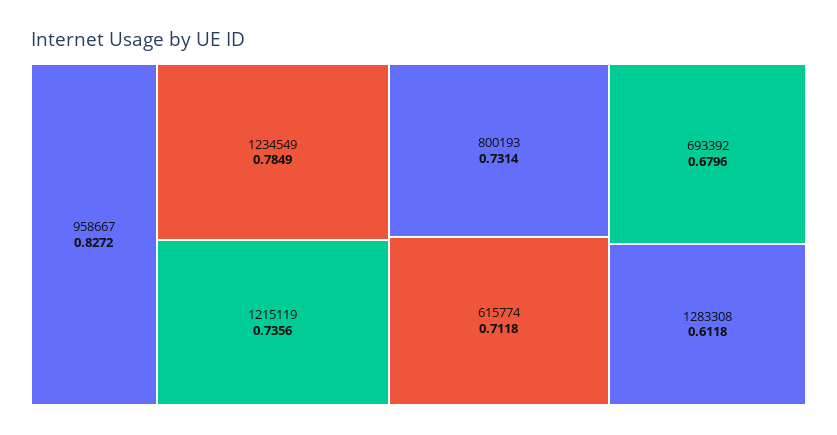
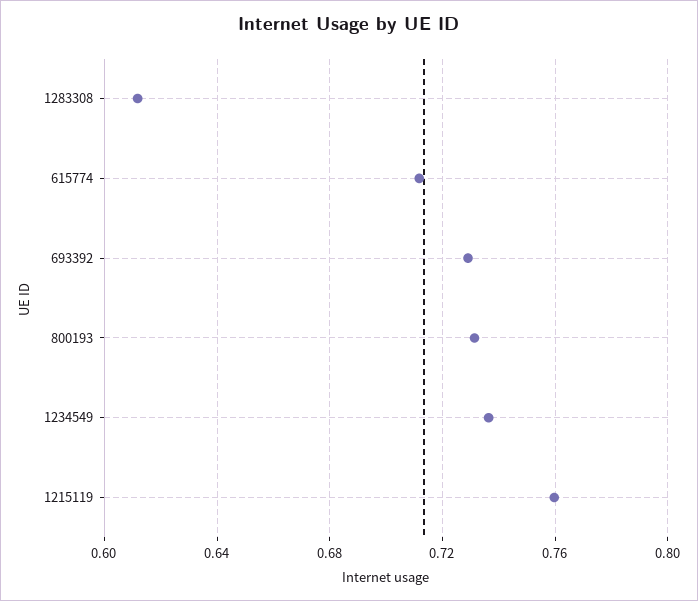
958667: 0.8272 -> none
1234549: 0.7849 -> 0.735
1215119: 0.7356 -> 0.76
693392: 0.6796 -> 0.73

